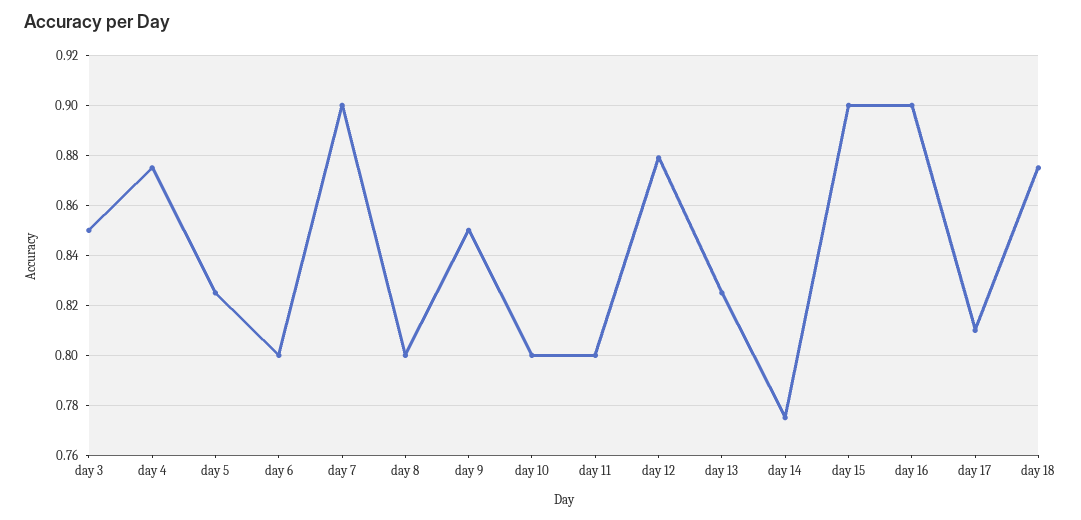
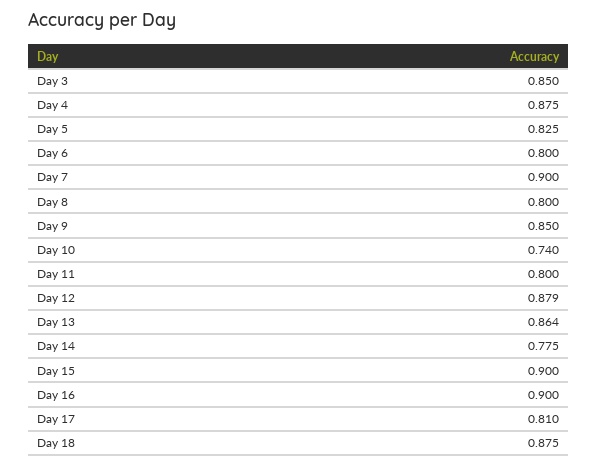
day 10: 0.8 -> 0.74
day 13: 0.825 -> 0.864

